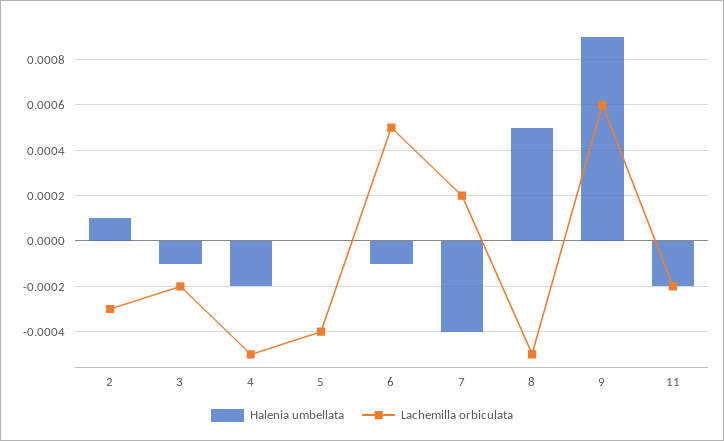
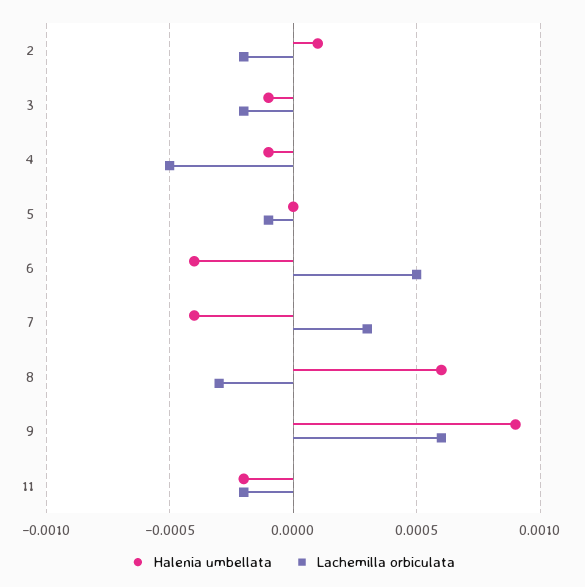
Lachemilla orbiculata, 2: -0.0003 -> -0.0002
Halenia umbellata, 4: -0.0002 -> -0.0001
Lachemilla orbiculata, 5: -0.0004 -> -0.0001
Halenia umbellata, 6: -0.0001 -> -0.0004
Lachemilla orbiculata, 7: 0.0002 -> 0.0003
Halenia umbellata, 8: 0.0005 -> 0.0006
Lachemilla orbiculata, 8: -0.0005 -> -0.0003

